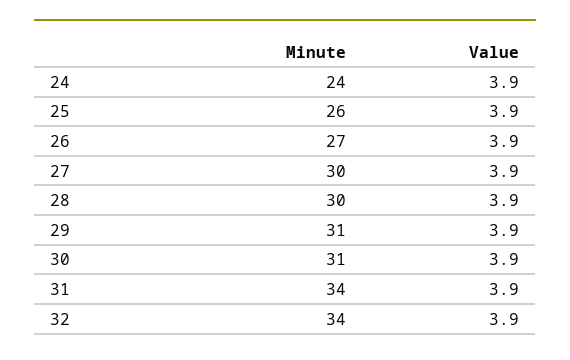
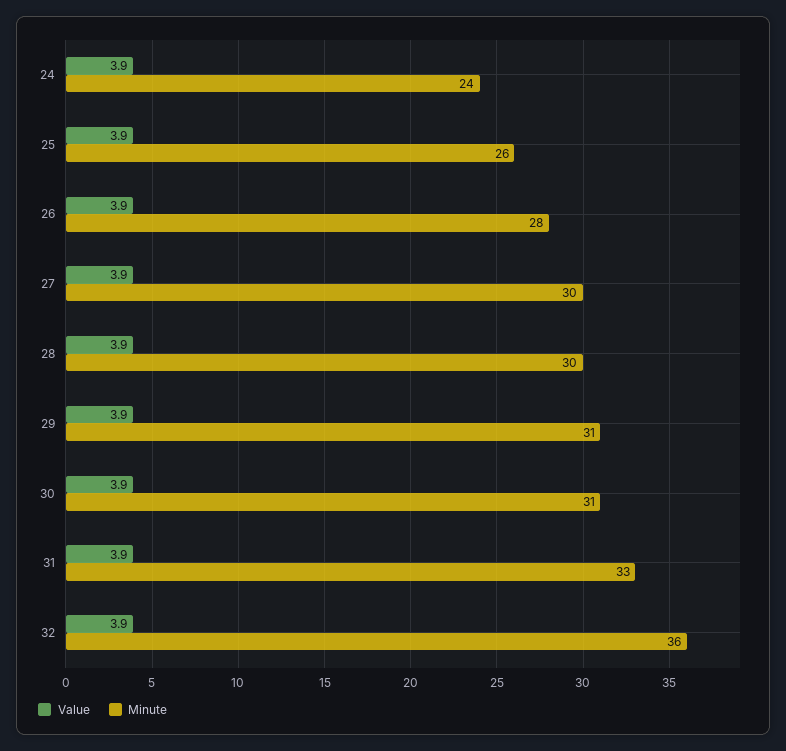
Minute, 26: 27 -> 28
Minute, 31: 34 -> 33
Minute, 32: 34 -> 36

